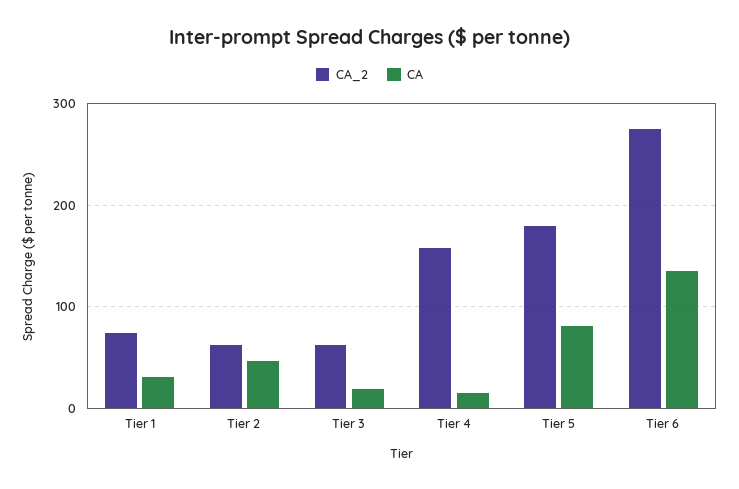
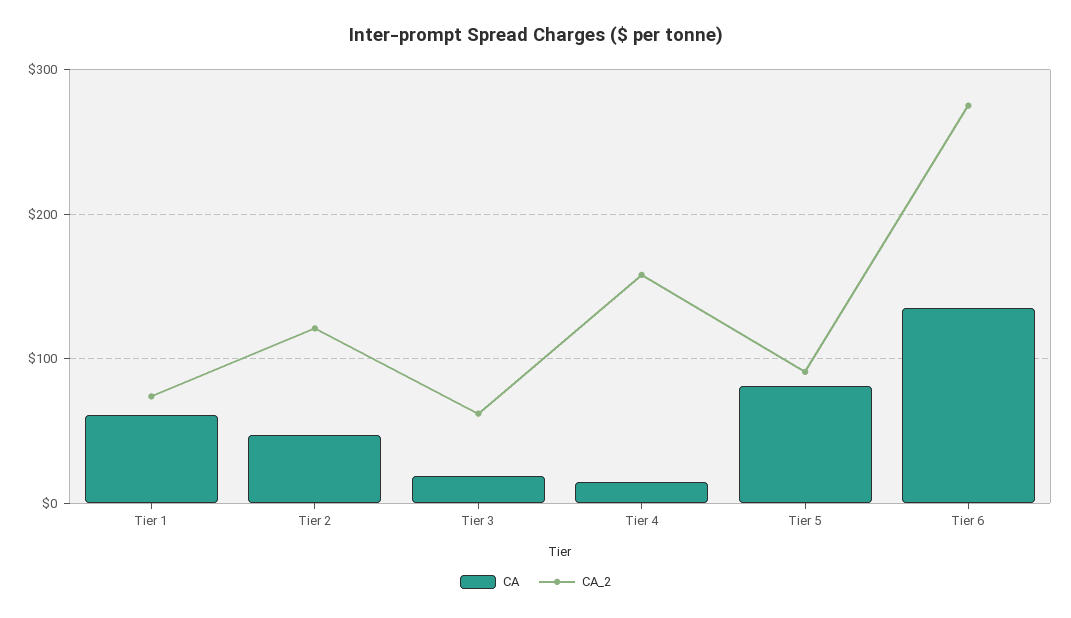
CA, Tier 1: 30 -> 60
CA_2, Tier 2: 60 -> 120
CA_2, Tier 5: 180 -> 90

